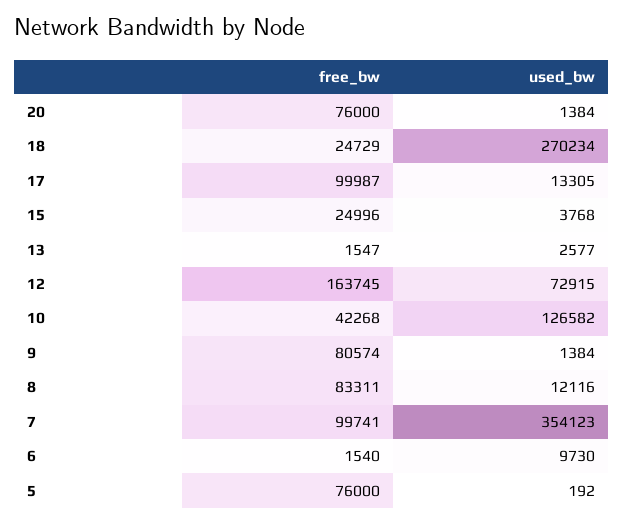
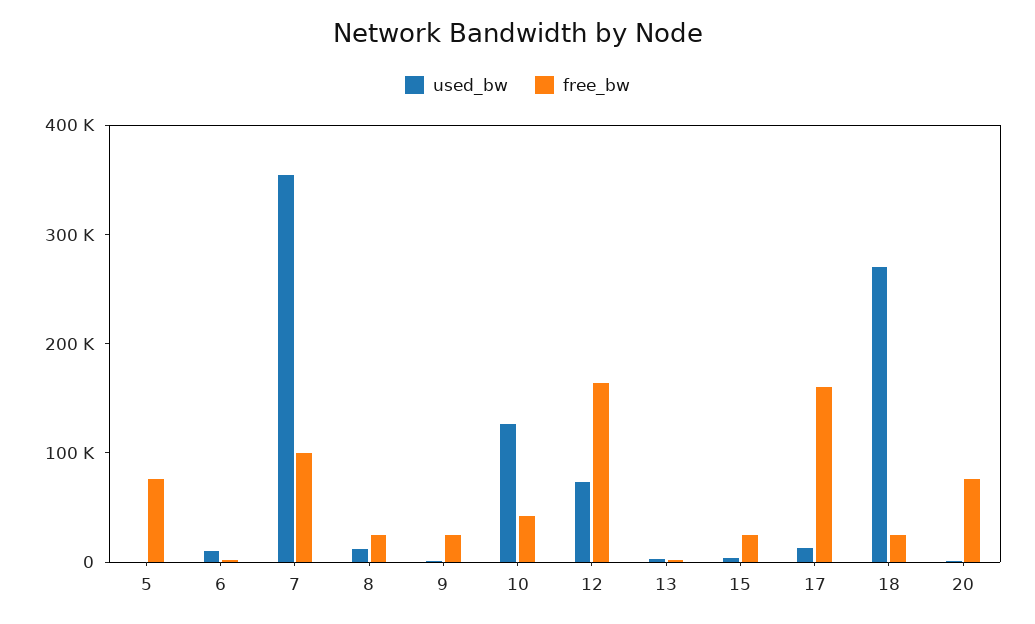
free_bw, 17: 99987 -> 160000
free_bw, 9: 80574 -> 20000
free_bw, 8: 83311 -> 20000

